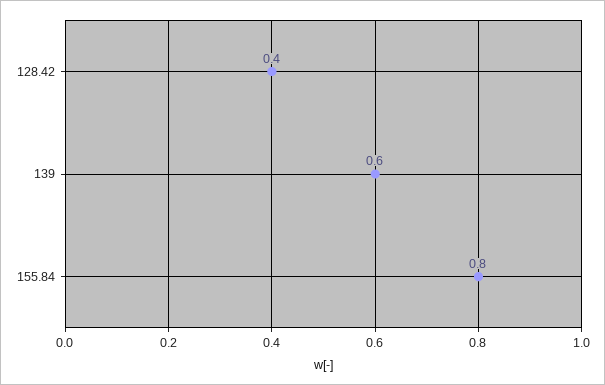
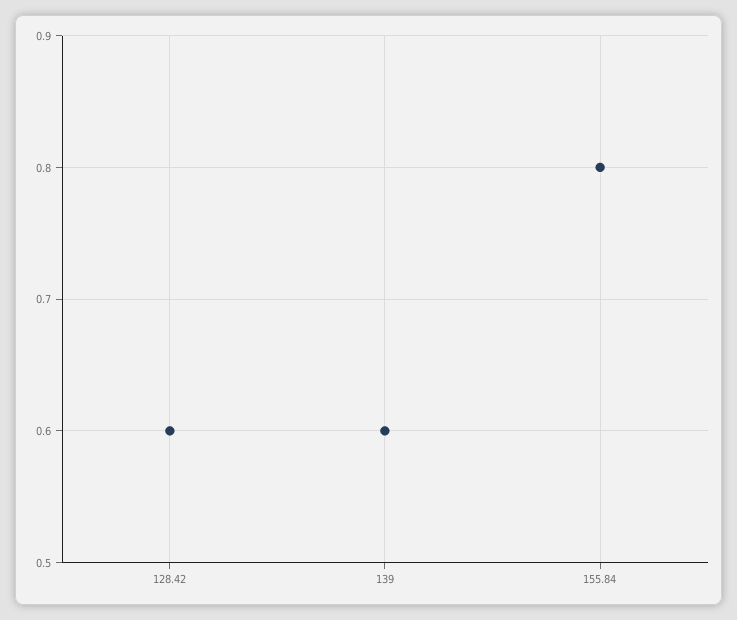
128.42: 0.4 -> 0.6

